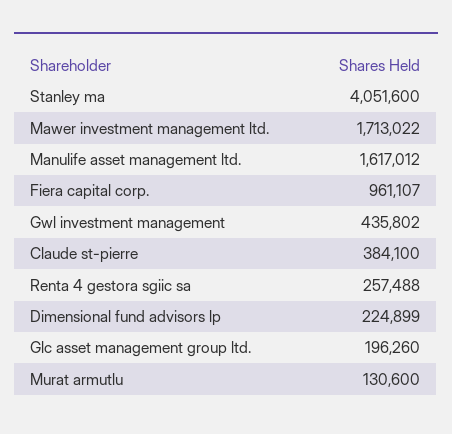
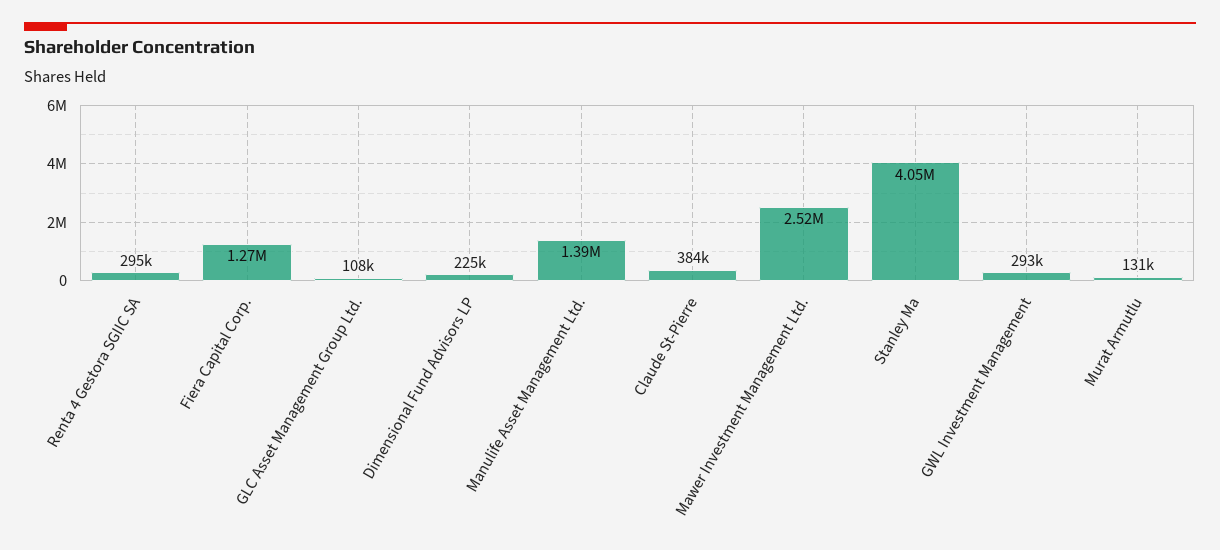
Mawer investment management ltd.: 1713022 -> 2520000
Manulife asset management ltd.: 1617012 -> 1390000
Fiera capital corp.: 961107 -> 1270000
Gwl investment management: 435802 -> 293000
Renta 4 gestora sgiic sa: 257488 -> 295000
Glc asset management group ltd.: 196260 -> 108000

